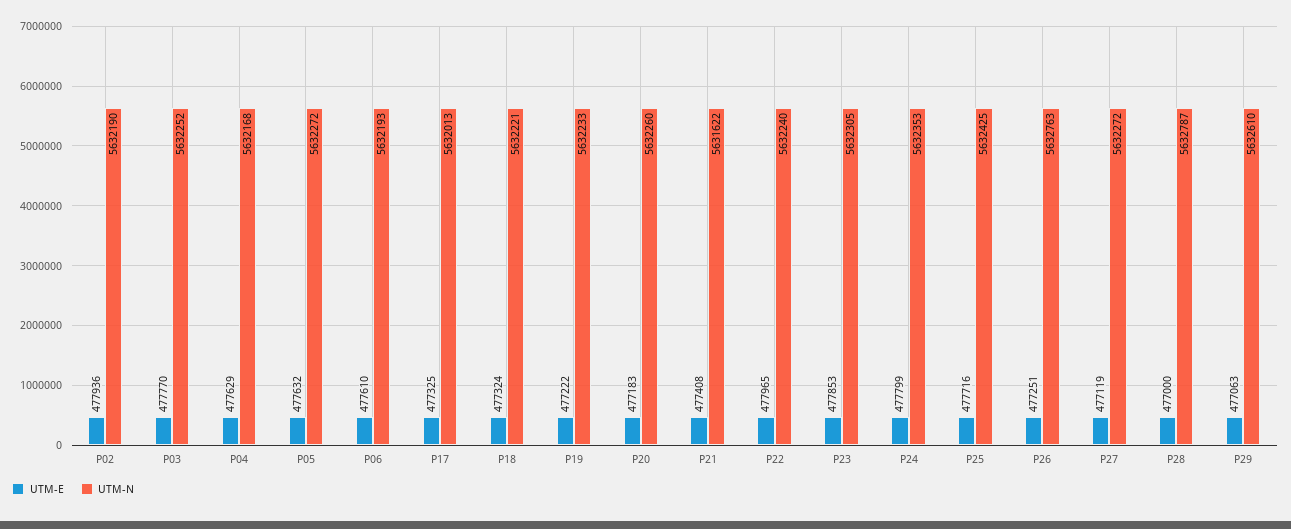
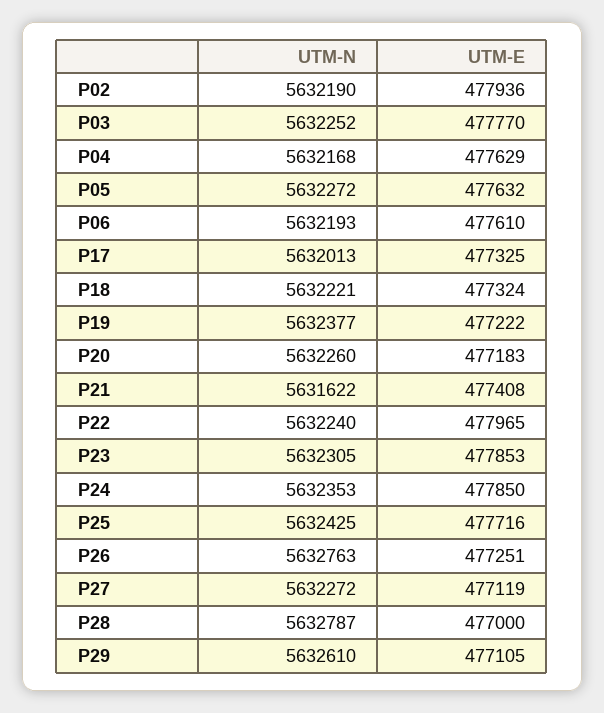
UTM-N, P19: 5632233 -> 5632377
UTM-E, P24: 477799 -> 477850
UTM-E, P29: 477063 -> 477105

